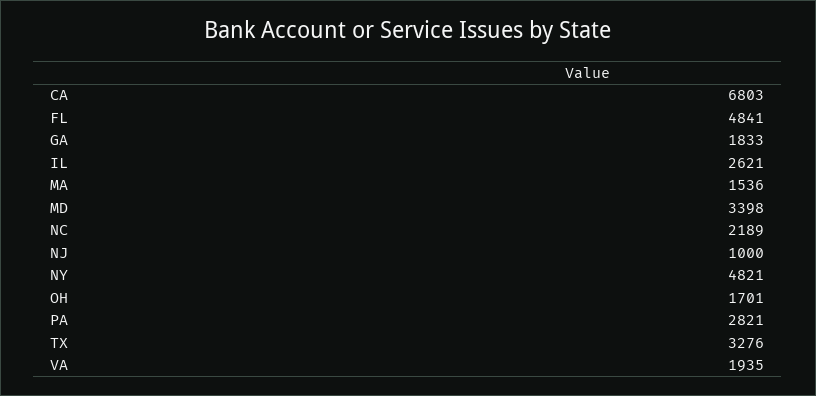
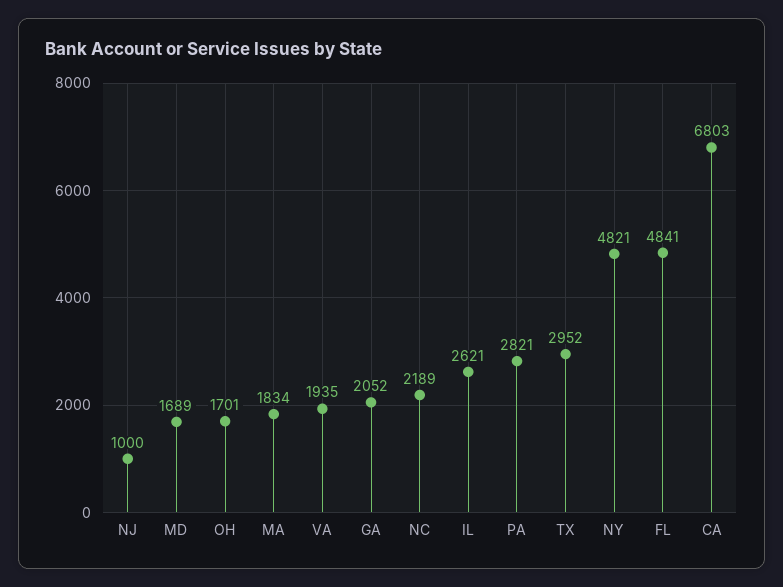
GA: 1833 -> 2052
MA: 1536 -> 1834
MD: 3398 -> 1689
TX: 3276 -> 2952

